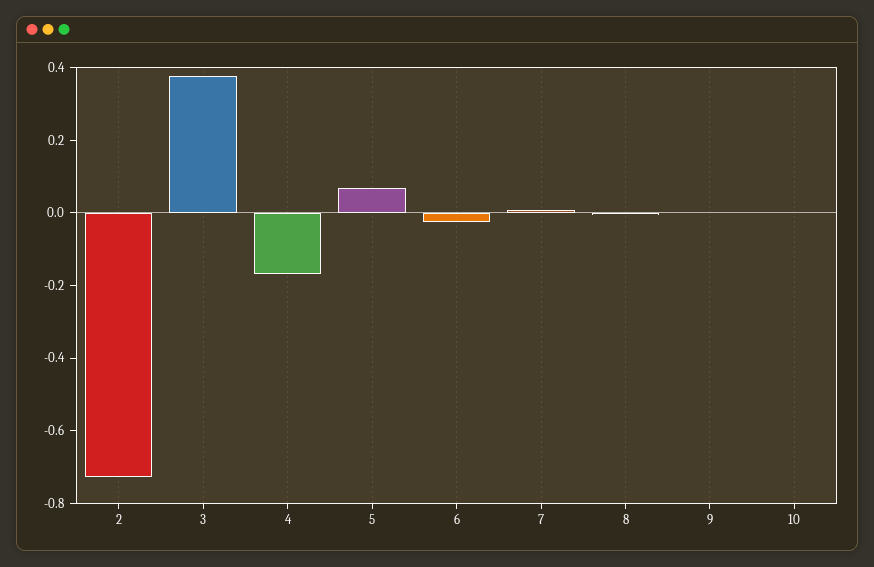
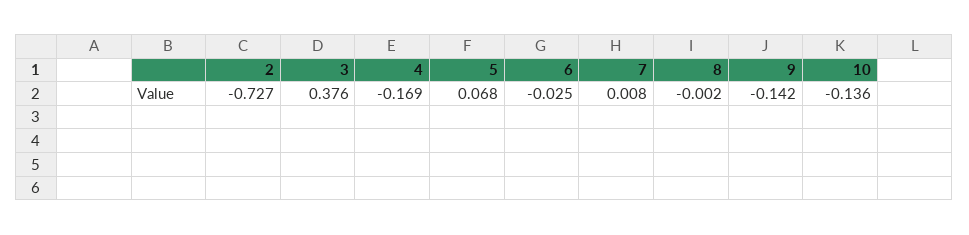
9: 0 -> -0.142
10: 0 -> -0.136

